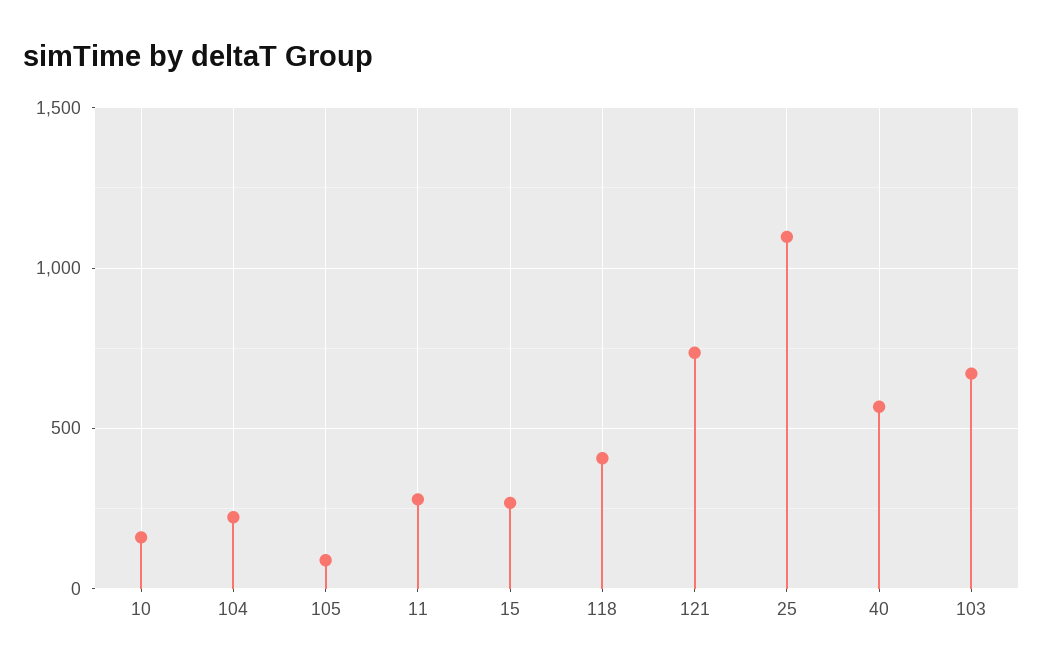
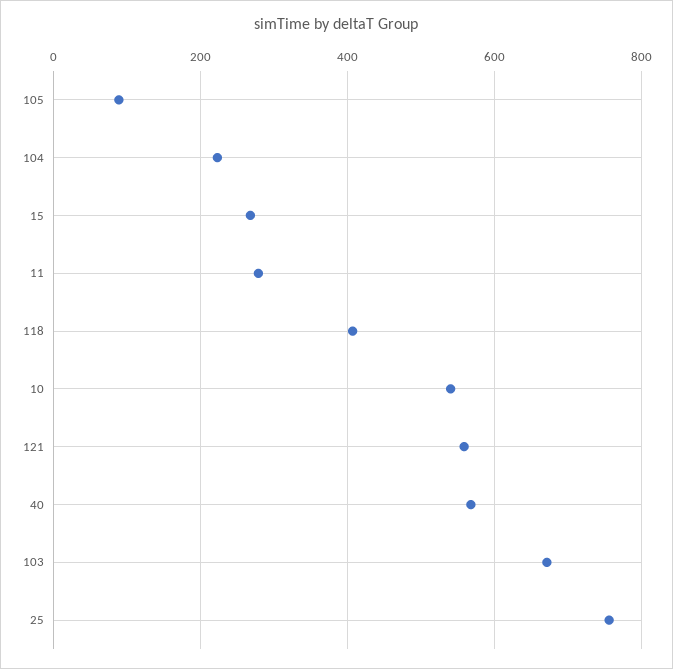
10: 150 -> 540
121: 750 -> 560
25: 1100 -> 760

